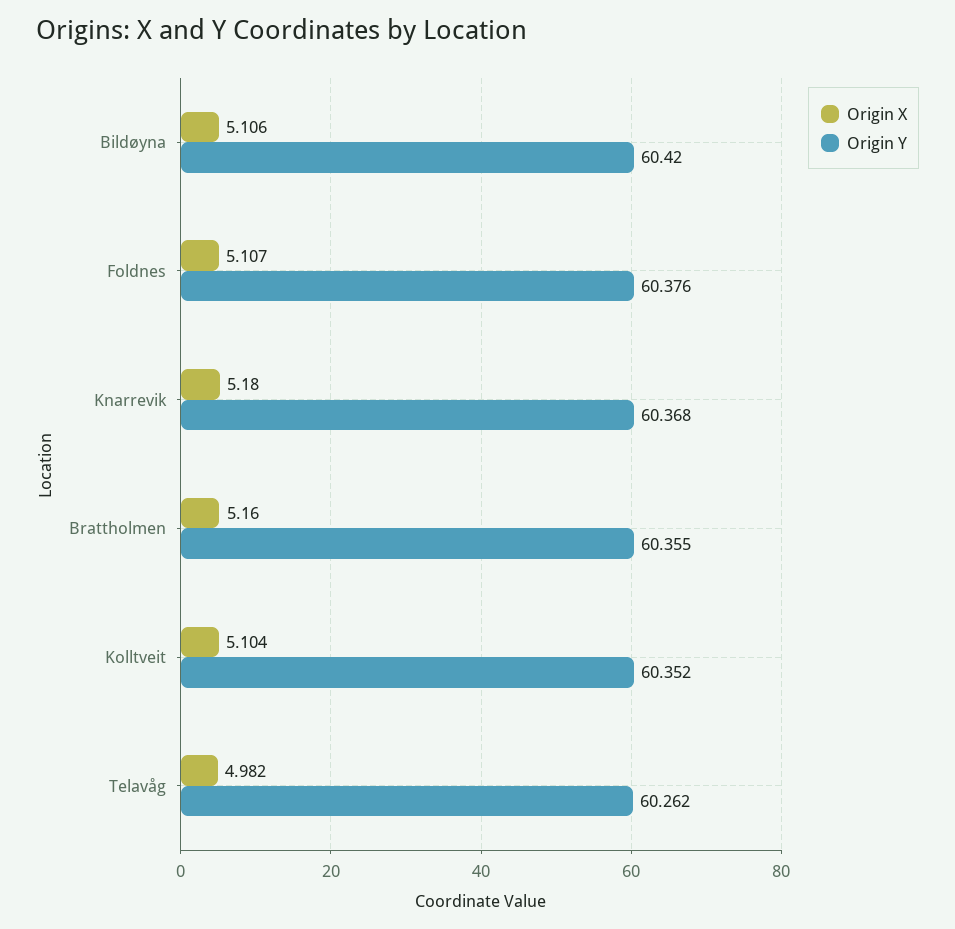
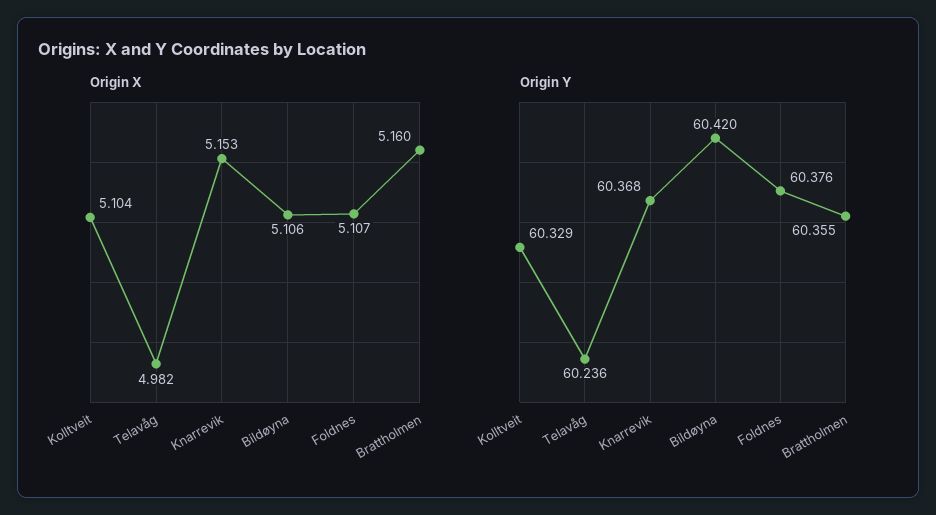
Origin X, Knarrevik: 5.18 -> 5.153
Origin Y, Kolltveit: 60.352 -> 60.329
Origin Y, Telavåg: 60.262 -> 60.236

